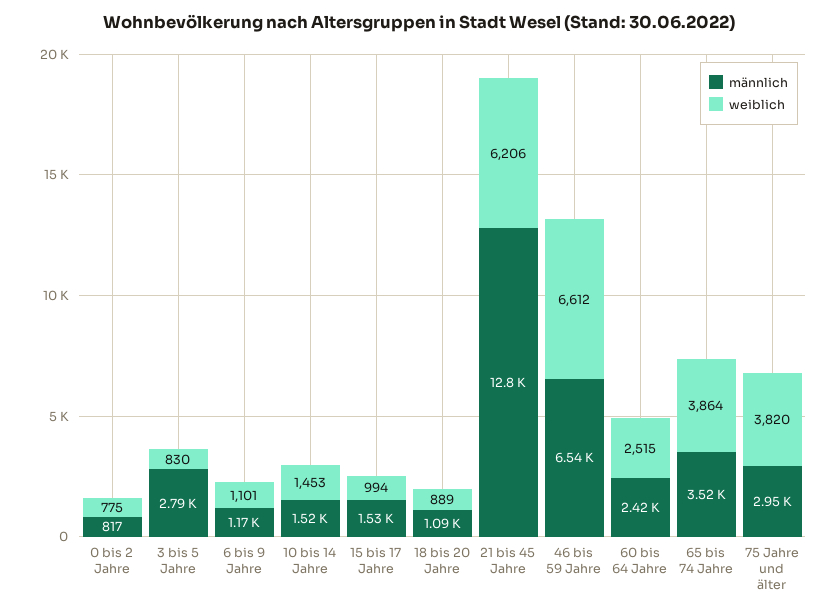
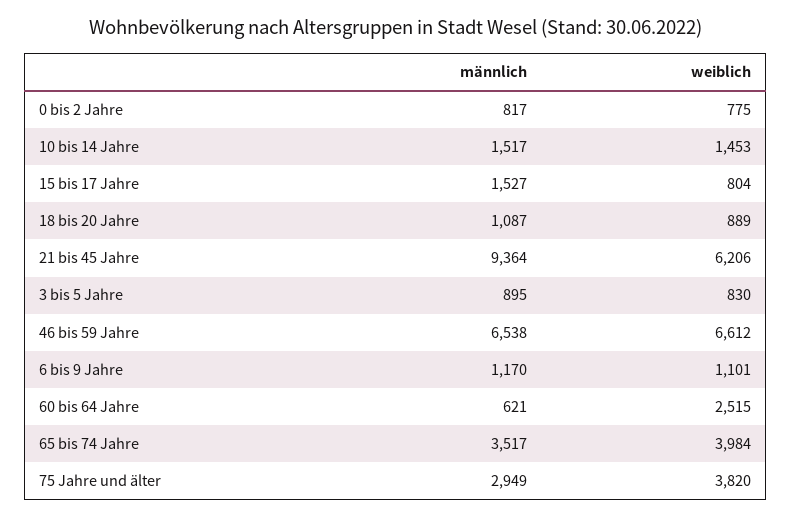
männlich, 3 bis 5 Jahre: 2790 -> 895
weiblich, 15 bis 17 Jahre: 994 -> 804
männlich, 21 bis 45 Jahre: 12800 -> 9364
männlich, 60 bis 64 Jahre: 2420 -> 621
weiblich, 65 bis 74 Jahre: 3864 -> 3984

